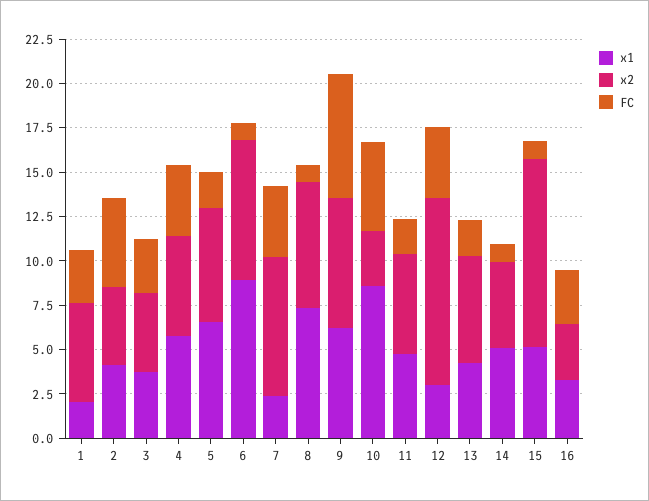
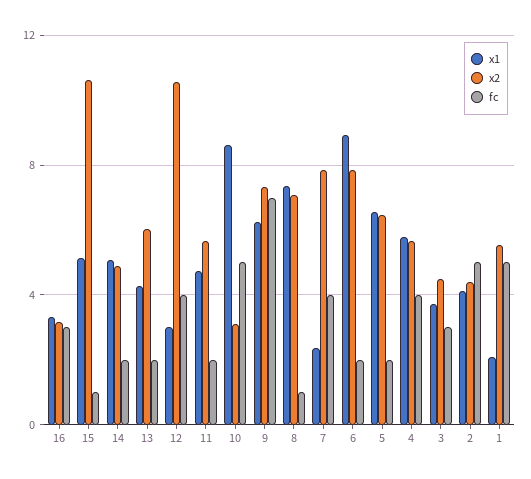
FC, 1: 3 -> 5
FC, 6: 1 -> 2
FC, 14: 1 -> 2

